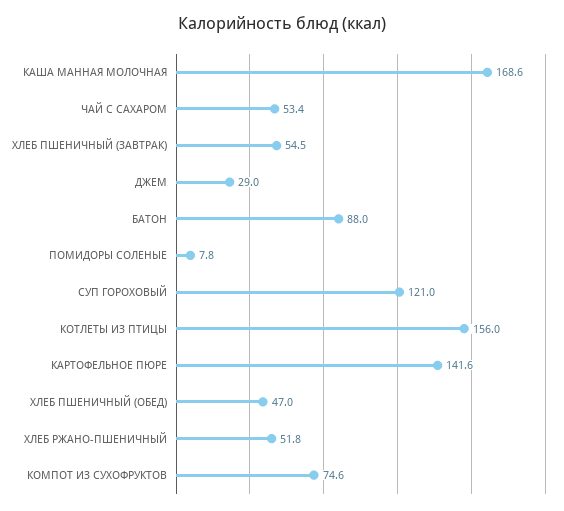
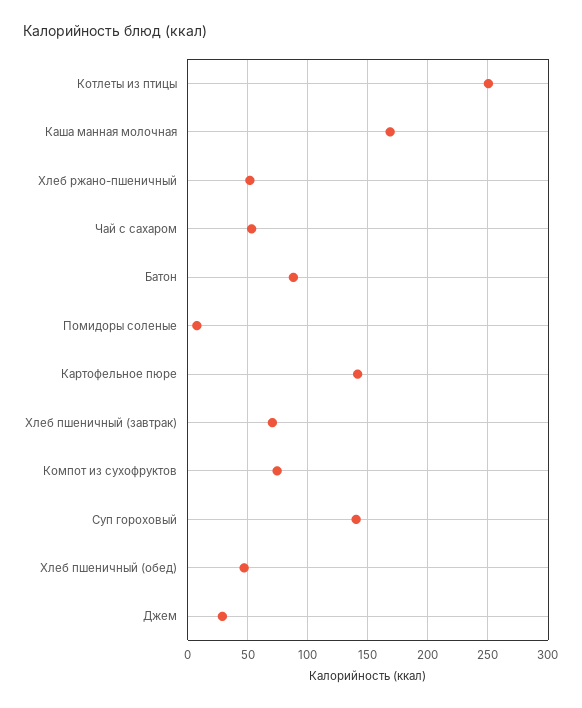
ХЛЕБ ПШЕНИЧНЫЙ (ЗАВТРАК): 54.5 -> 70
СУП ГОРОХОВЫЙ: 121 -> 140
КОТЛЕТЫ ИЗ ПТИЦЫ: 156 -> 250

